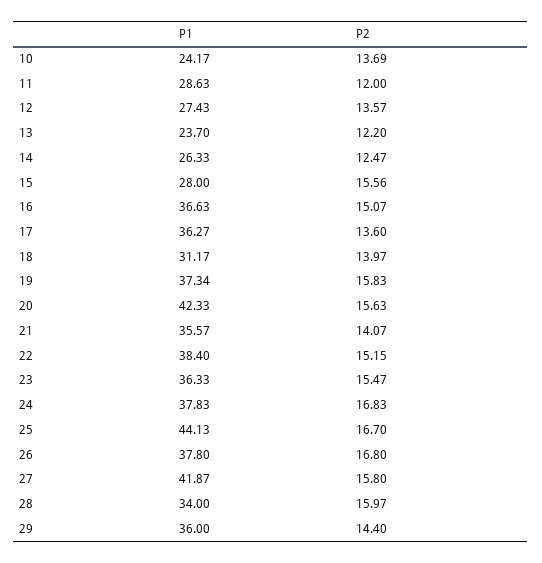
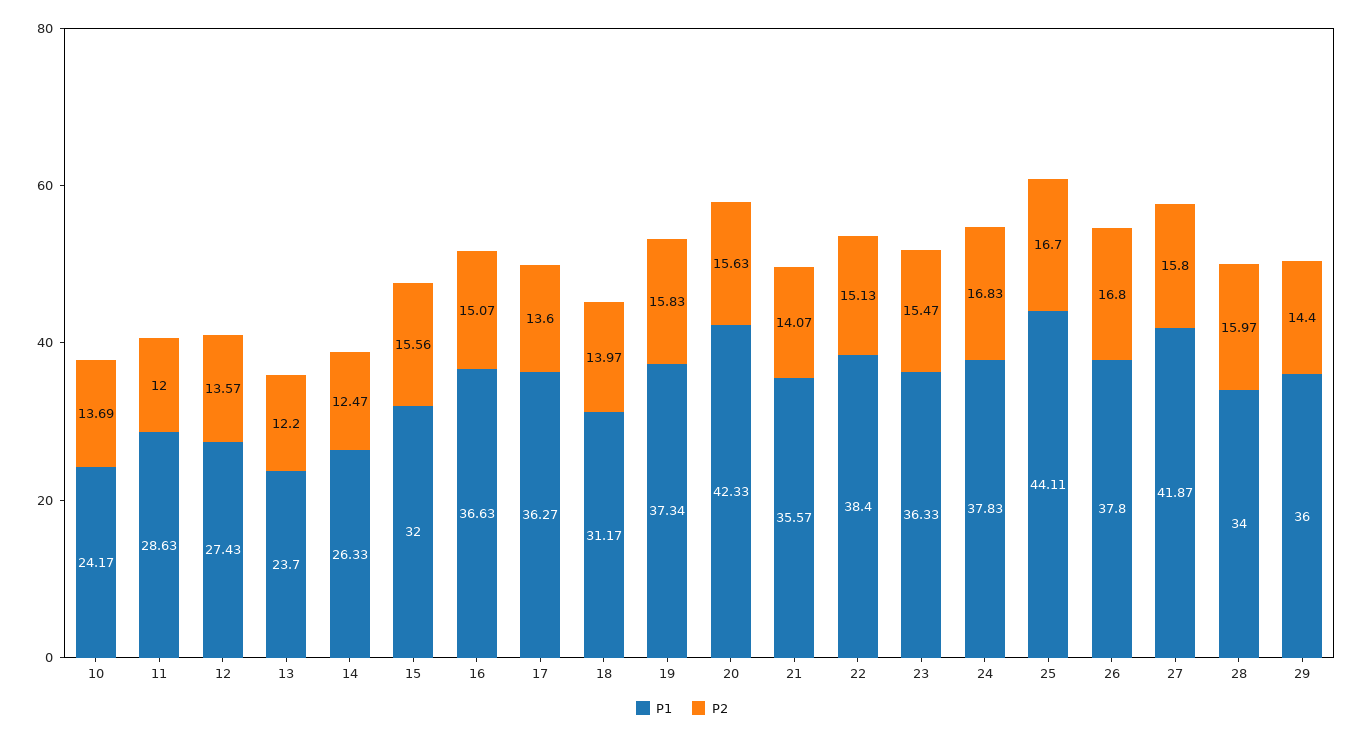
P1, 15: 28 -> 32
P2, 22: 15.15 -> 15.13
P1, 25: 44.13 -> 44.11

